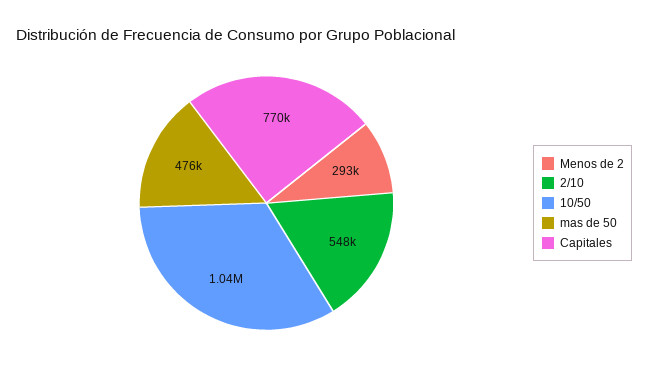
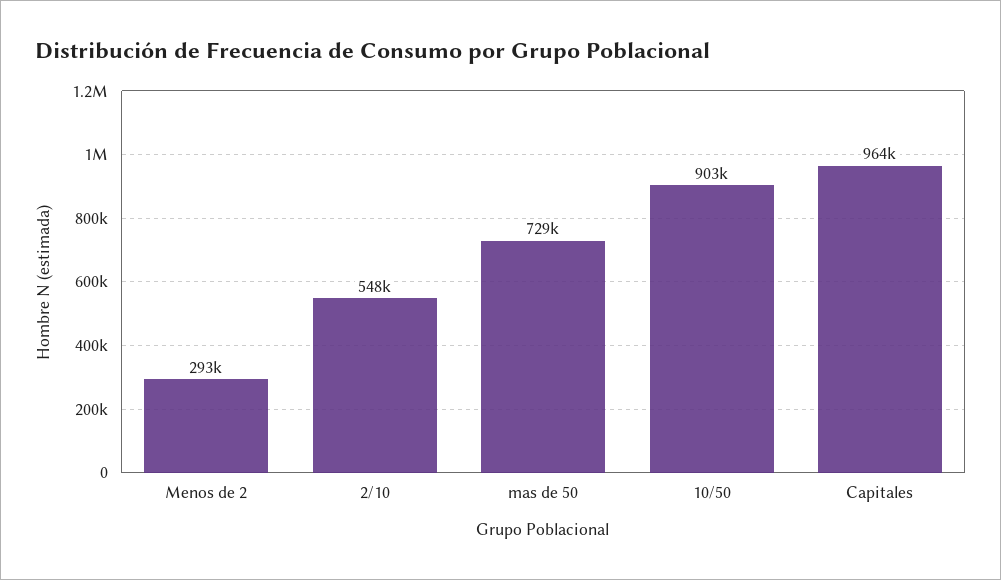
10/50: 1040000 -> 903000
mas de 50: 476000 -> 729000
Capitales: 770000 -> 964000

